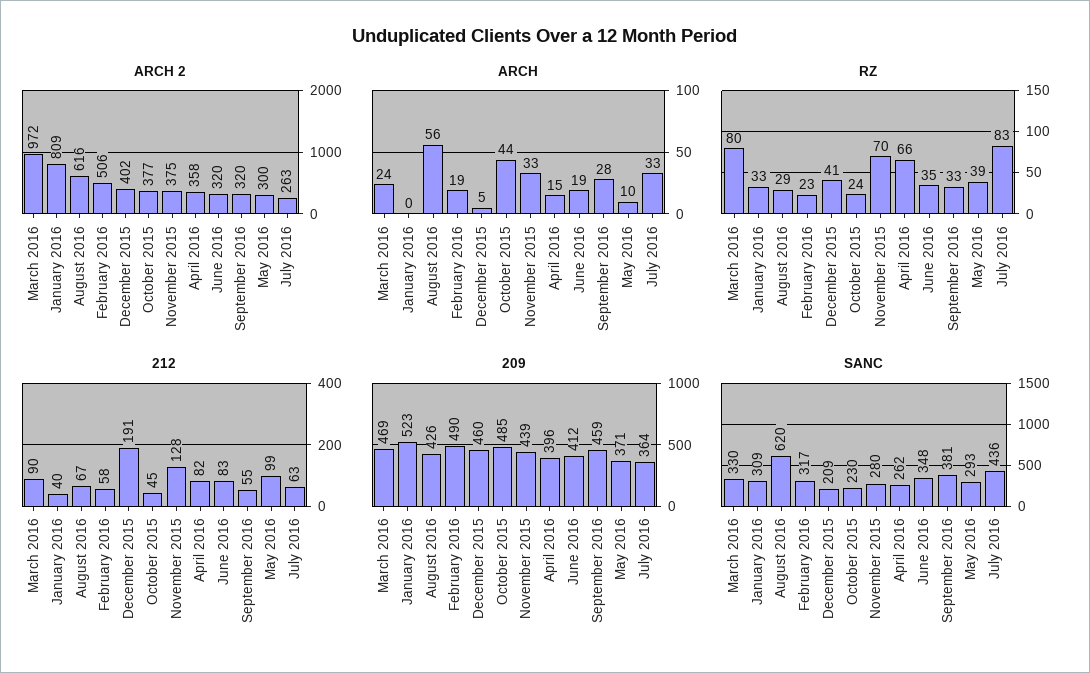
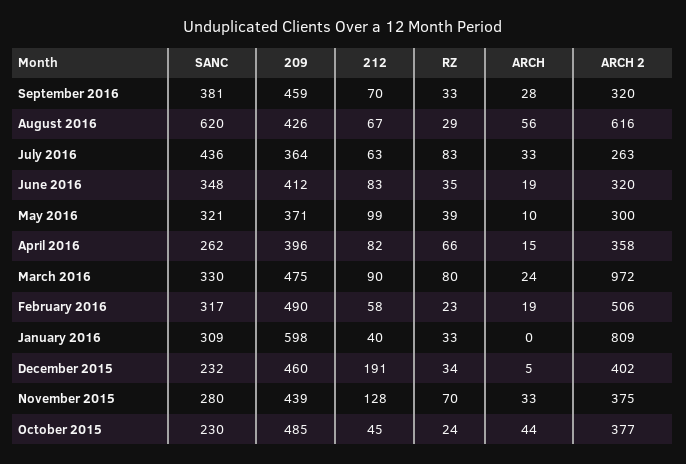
RZ, December 2015: 41 -> 34
212, September 2016: 55 -> 70
209, March 2016: 469 -> 475
209, January 2016: 523 -> 598
SANC, December 2015: 209 -> 232
SANC, May 2016: 293 -> 321

